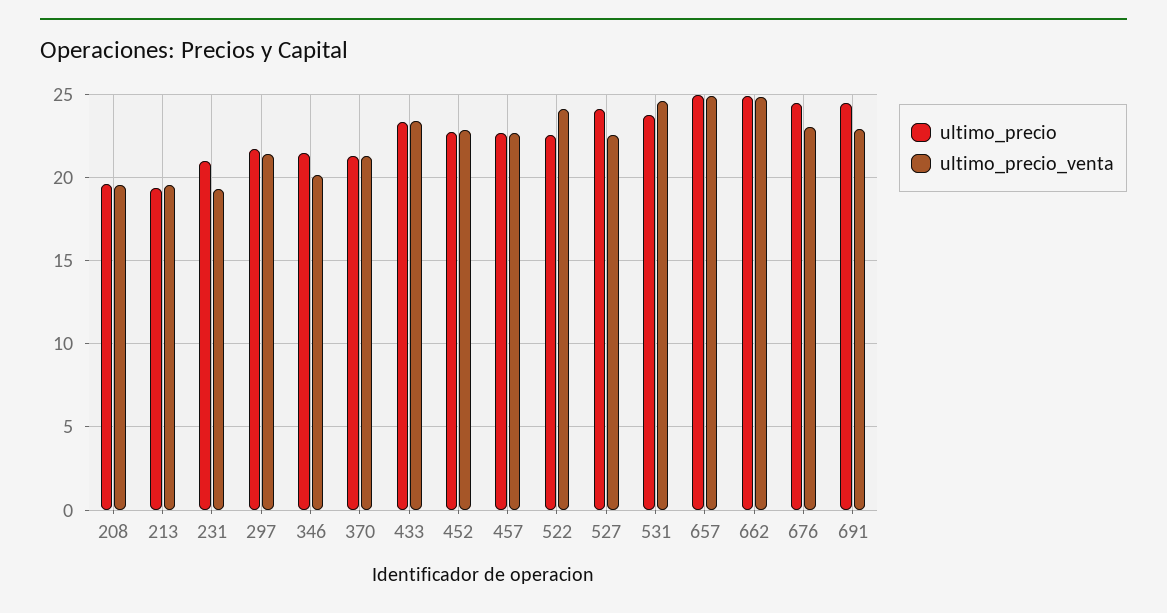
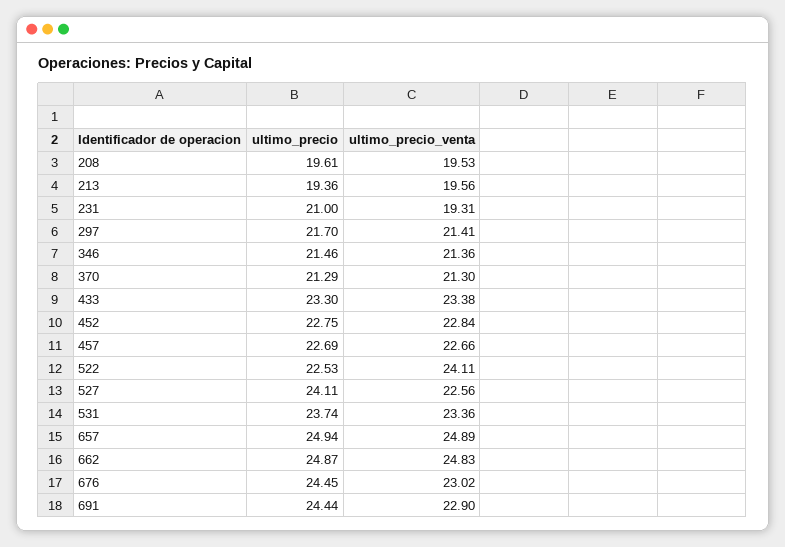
ultimo_precio_venta, 346: 20 -> 21.36
ultimo_precio_venta, 531: 24.5 -> 23.36

